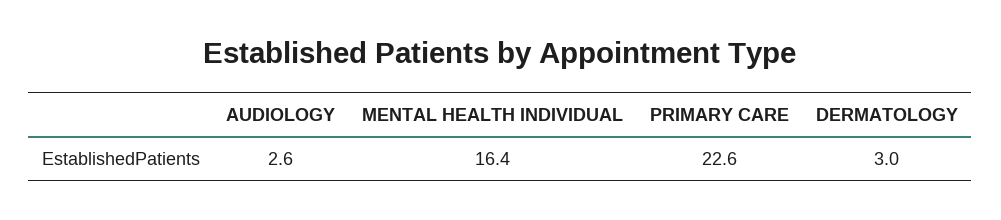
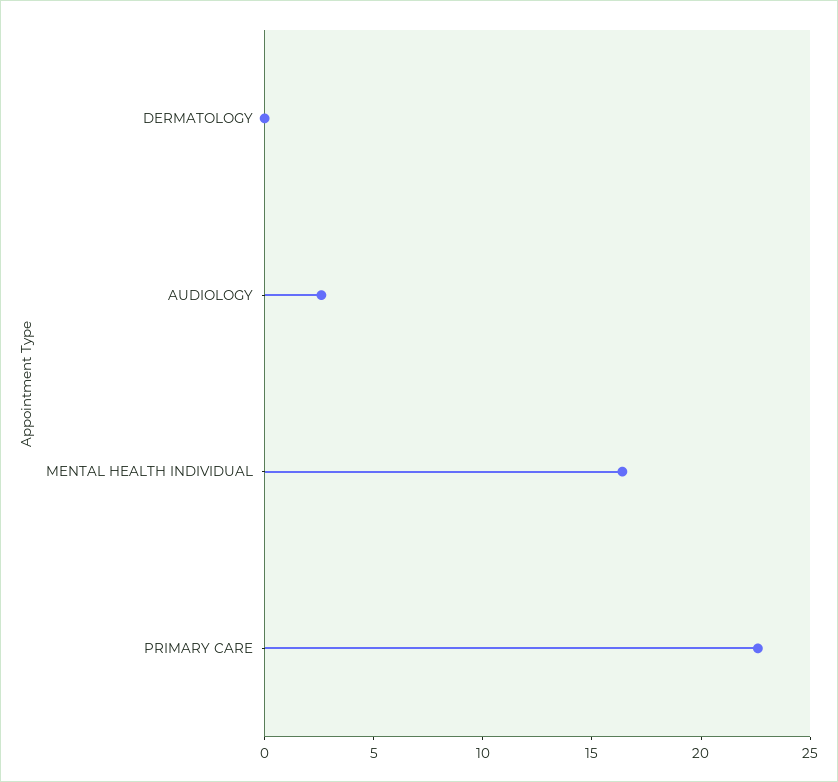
DERMATOLOGY: 3 -> 0

